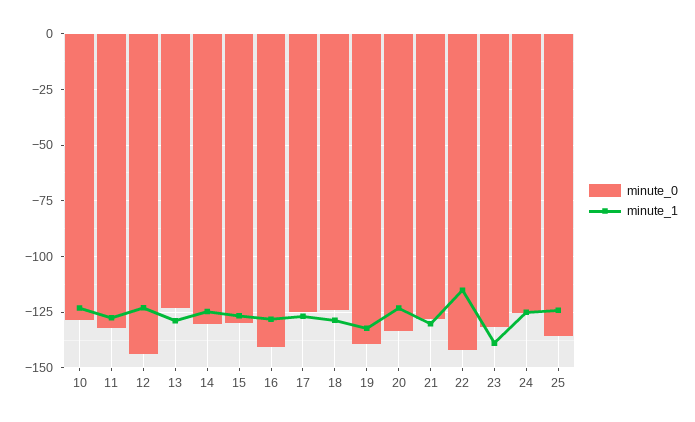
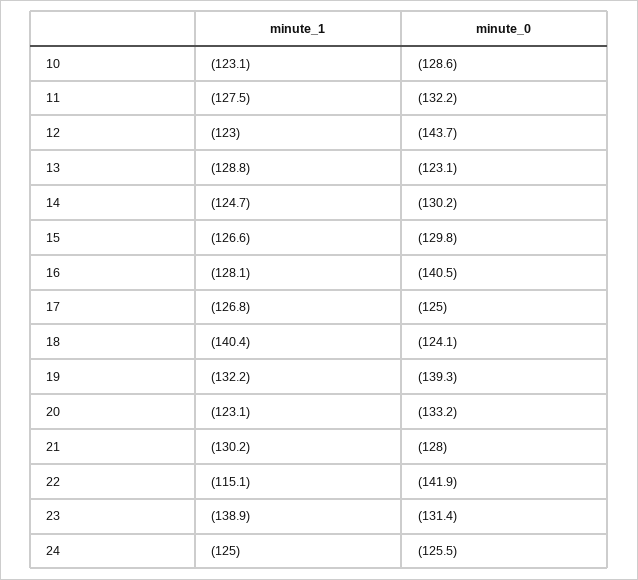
minute_1, 18: -130 -> -140.4
minute_0, 25: -135 -> none
minute_1, 25: -125 -> none

